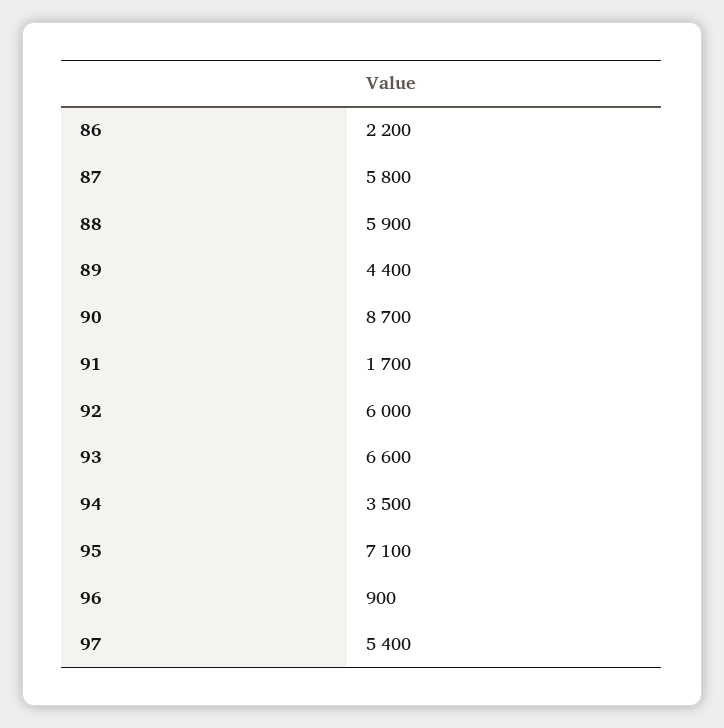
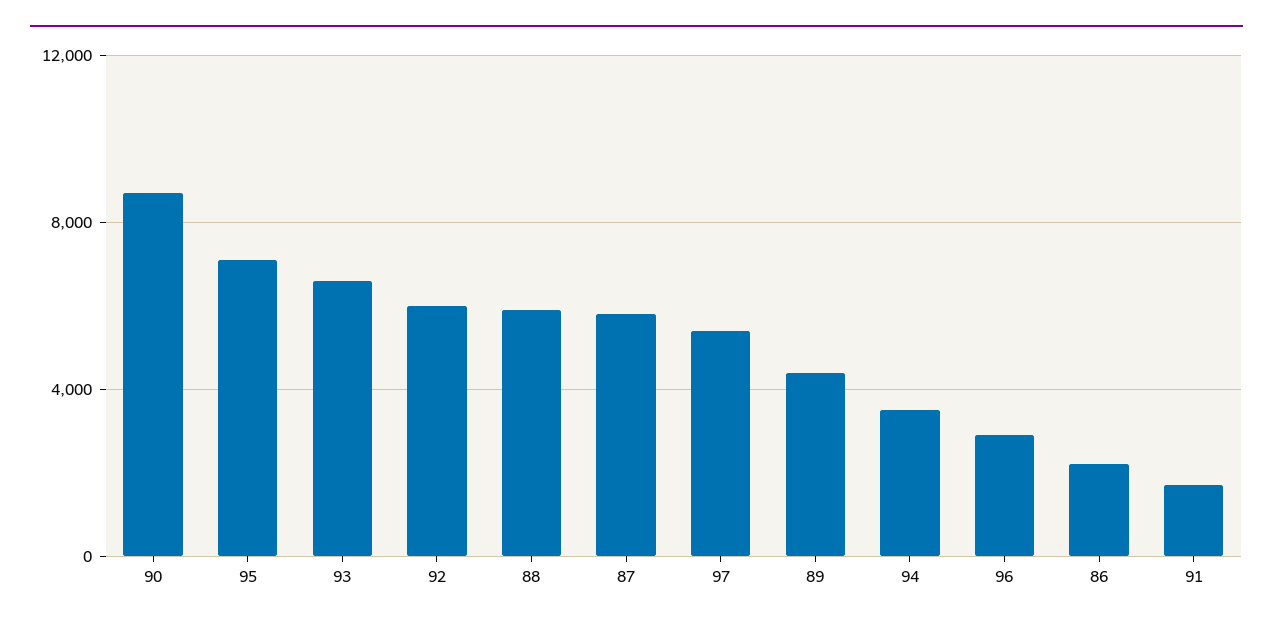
96: 900 -> 3000

